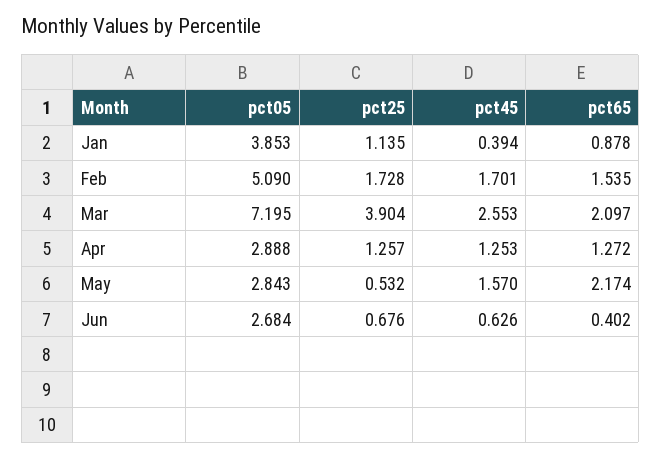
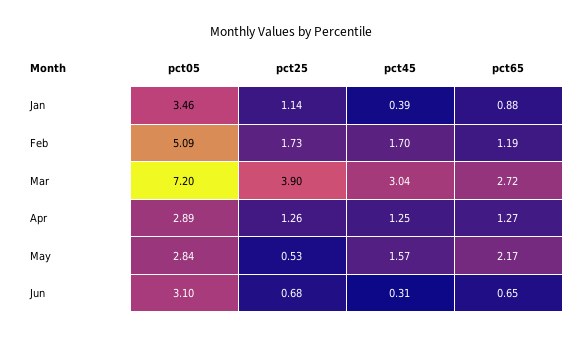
pct05, Jan: 3.853 -> 3.46
pct65, Feb: 1.535 -> 1.19
pct45, Mar: 2.553 -> 3.04
pct65, Mar: 2.097 -> 2.72
pct05, Jun: 2.684 -> 3.1
pct45, Jun: 0.626 -> 0.31
pct65, Jun: 0.402 -> 0.65

